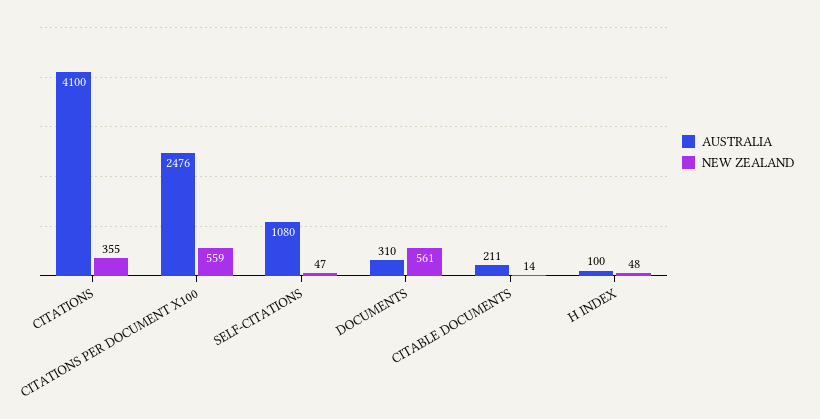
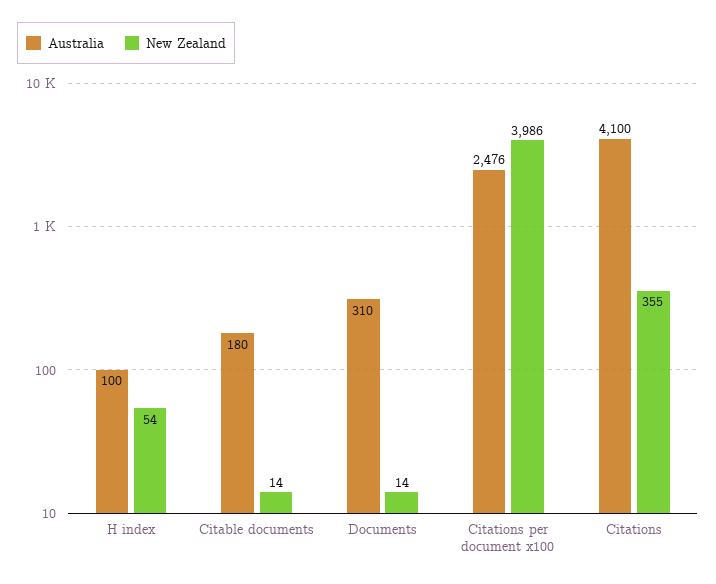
NEW ZEALAND, CITATIONS PER DOCUMENT X100: 559 -> 3986
AUSTRALIA, SELF-CITATIONS: 1080 -> none
NEW ZEALAND, SELF-CITATIONS: 47 -> none
NEW ZEALAND, DOCUMENTS: 561 -> 14
AUSTRALIA, CITABLE DOCUMENTS: 211 -> 180
NEW ZEALAND, H INDEX: 48 -> 54

